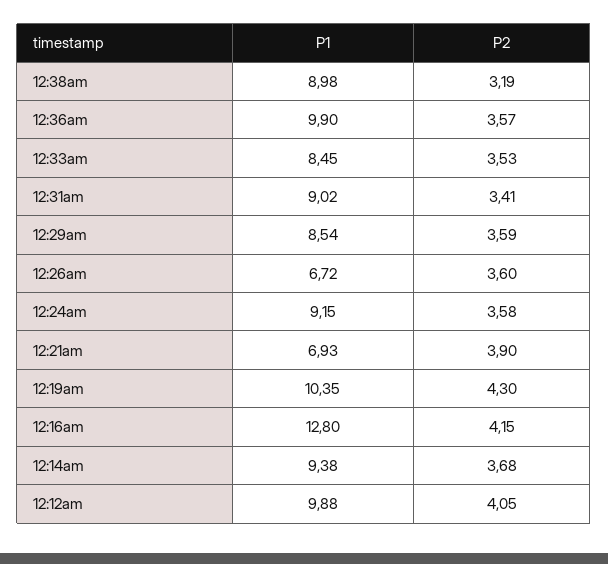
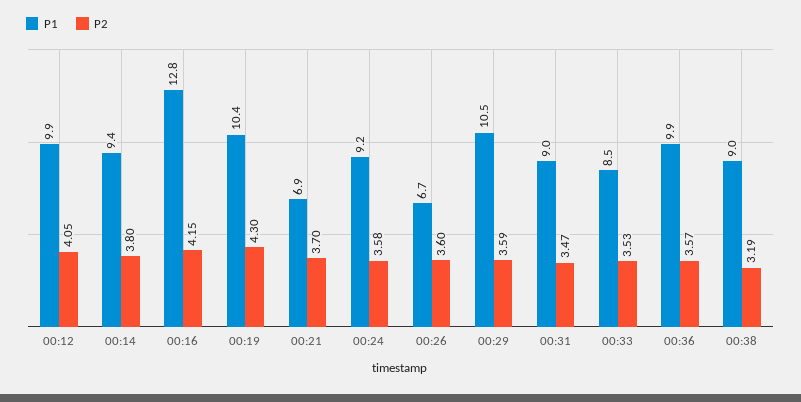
P2, 12:31am: 3.41 -> 3.47
P1, 12:29am: 8.54 -> 10.5
P2, 12:21am: 3.9 -> 3.7
P2, 12:14am: 3.68 -> 3.8

